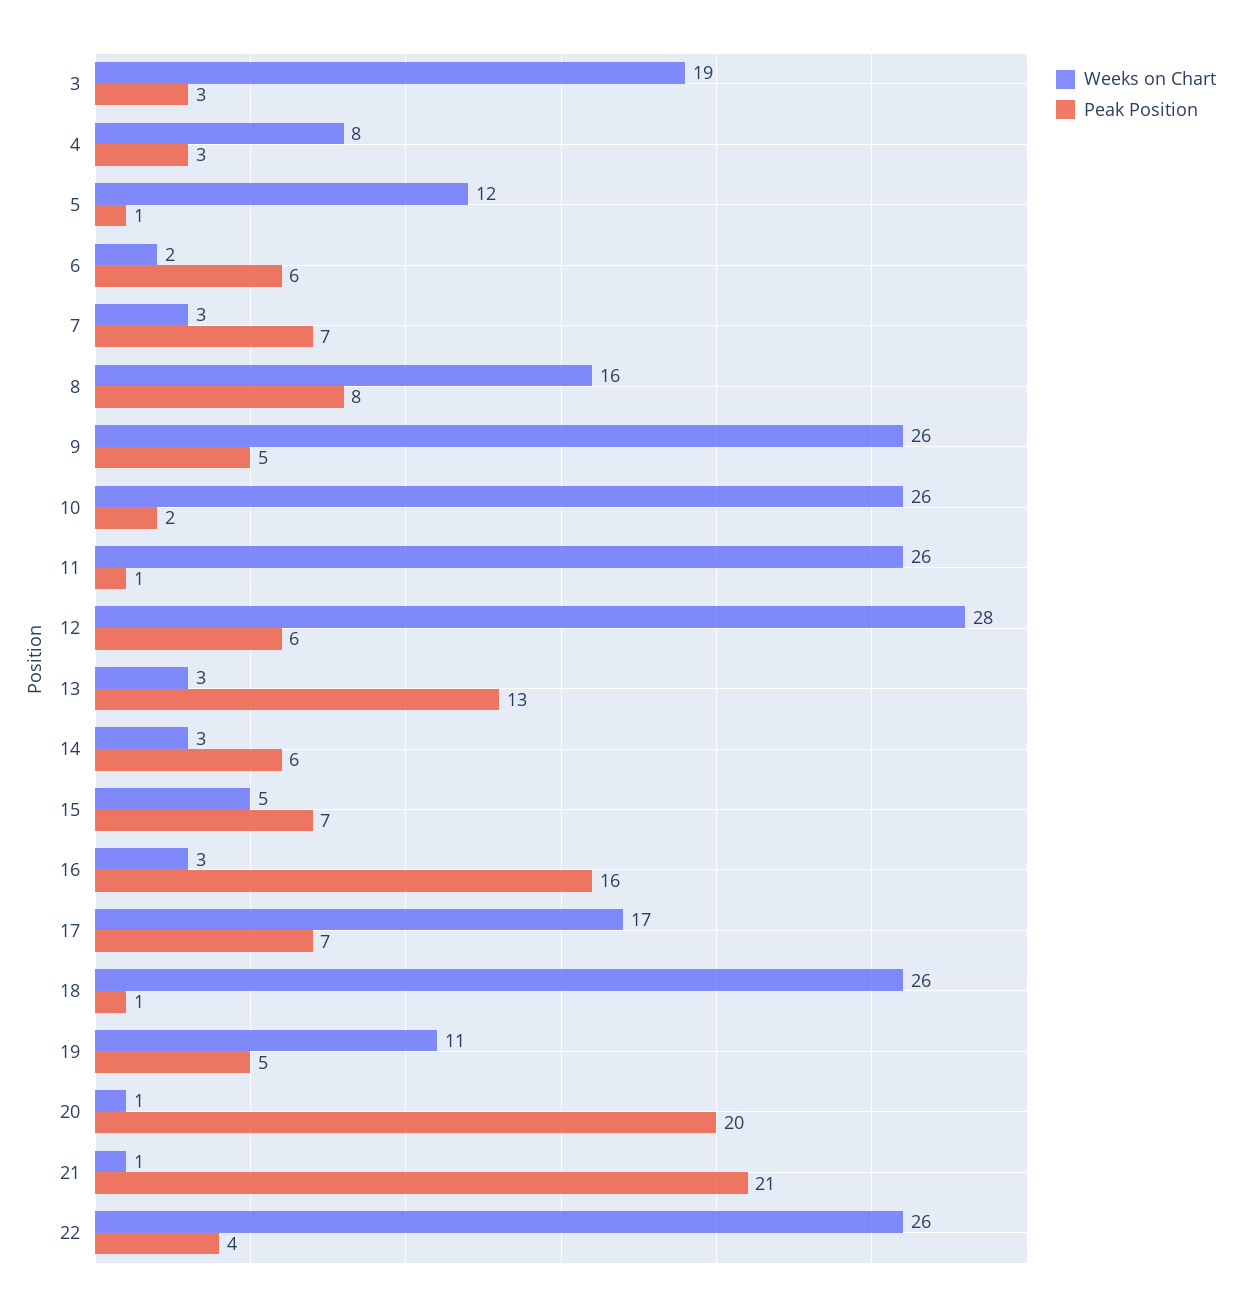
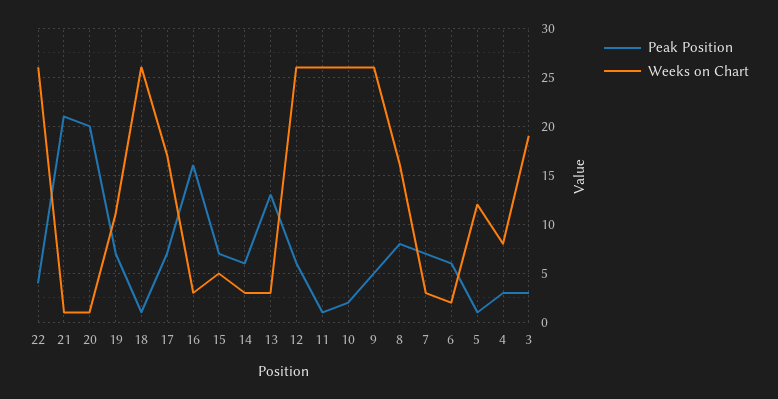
Weeks on Chart, 12: 28 -> 26
Peak Position, 19: 5 -> 7

